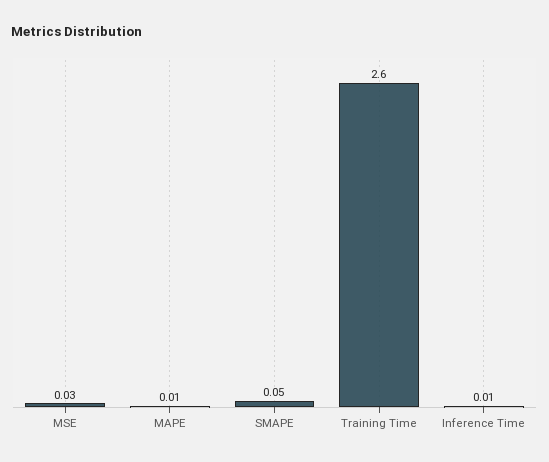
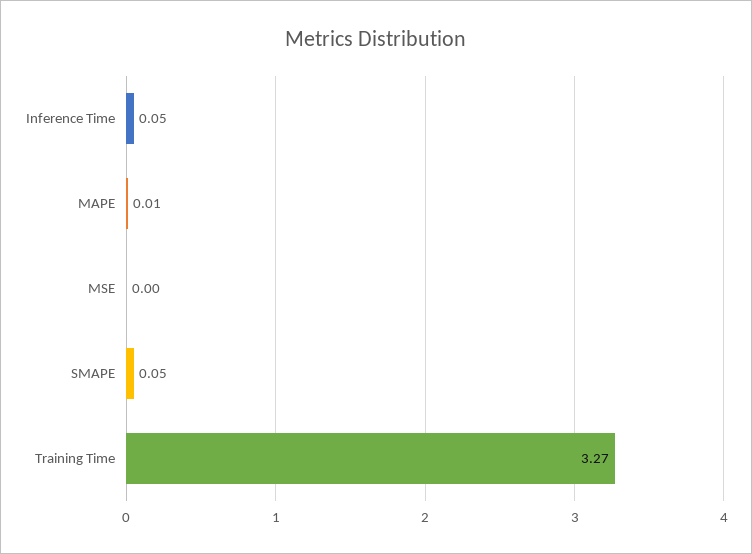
MSE: 0.03 -> 0
Training Time: 2.6 -> 3.27
Inference Time: 0.01 -> 0.05

